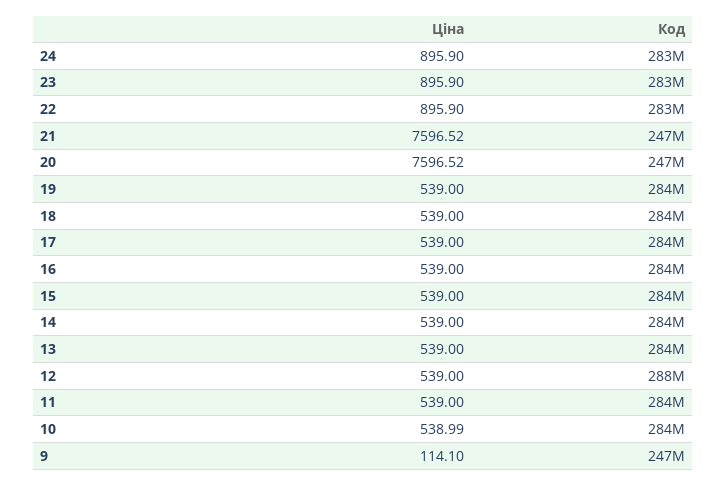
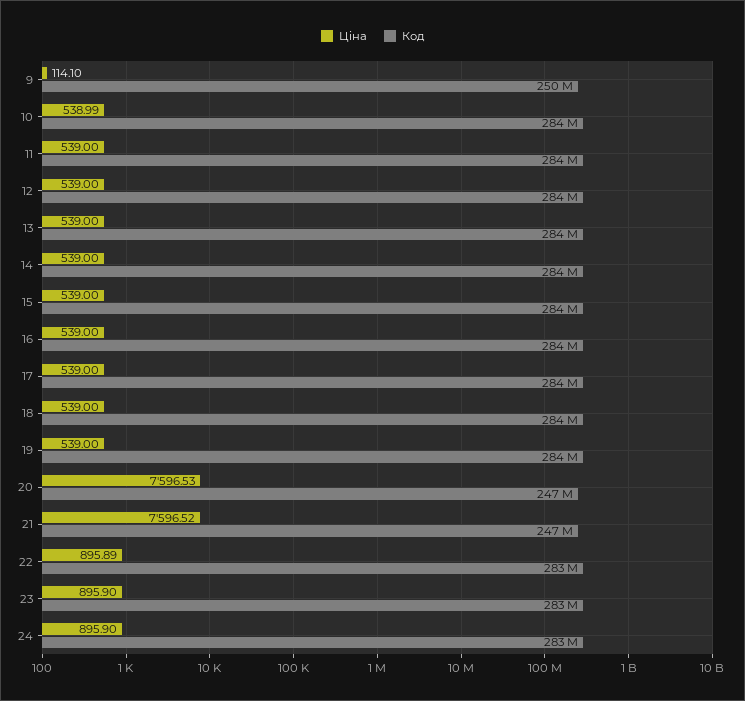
Ціна, 22: 895.9 -> 895.89
Ціна, 20: 7596.52 -> 7596.53
Код, 12: 288000000 -> 284000000
Код, 9: 247000000 -> 250000000

